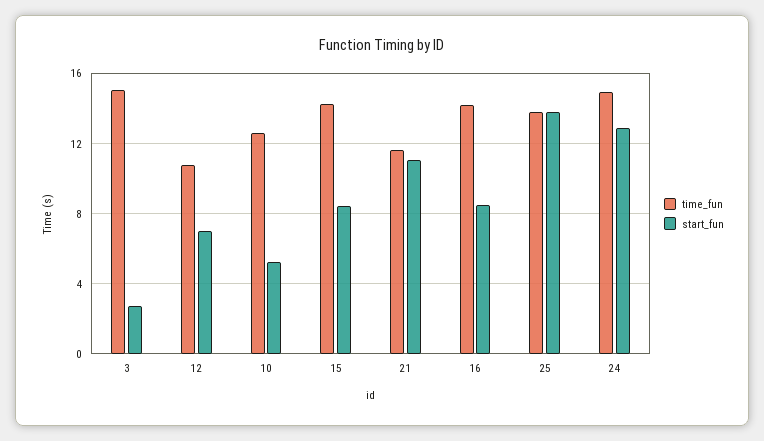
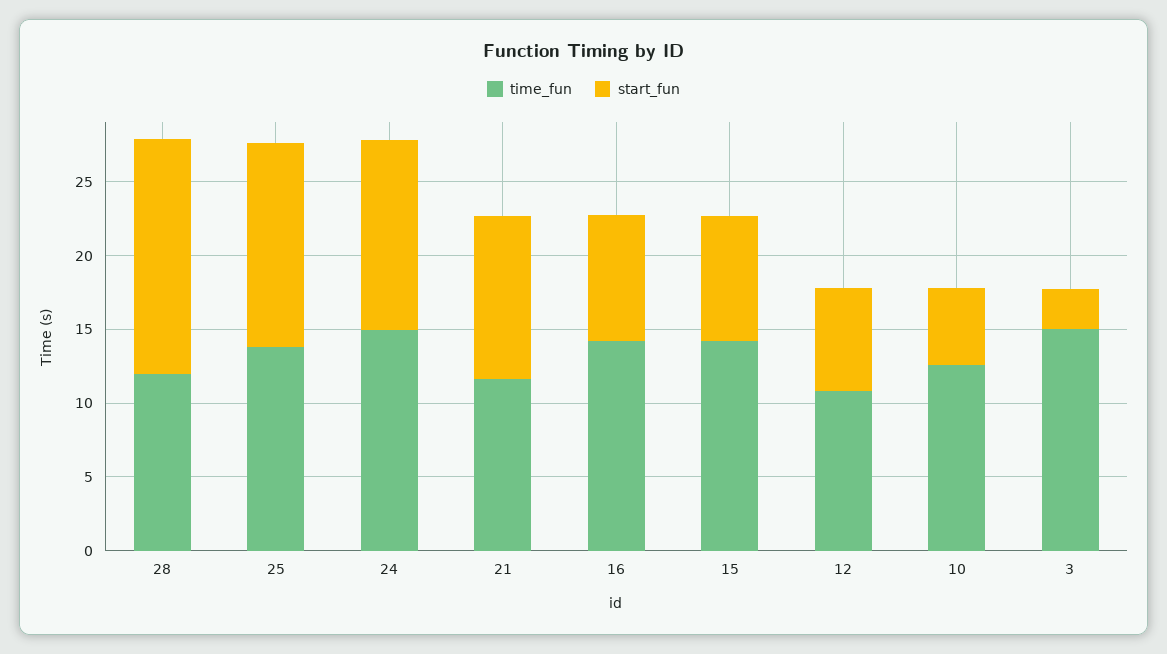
time_fun, 28: none -> 12
start_fun, 28: none -> 16

